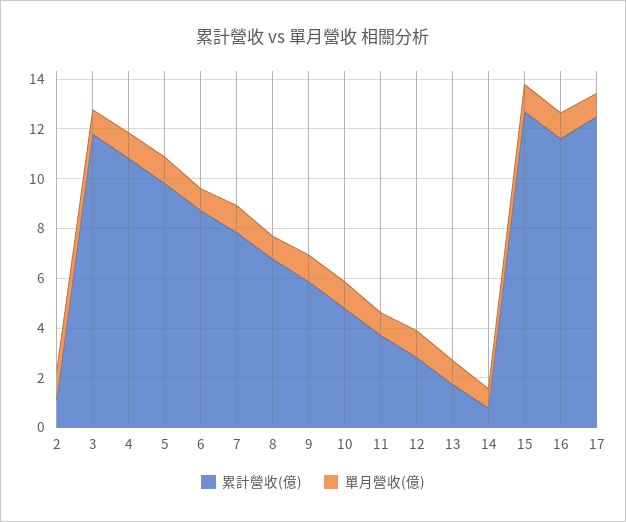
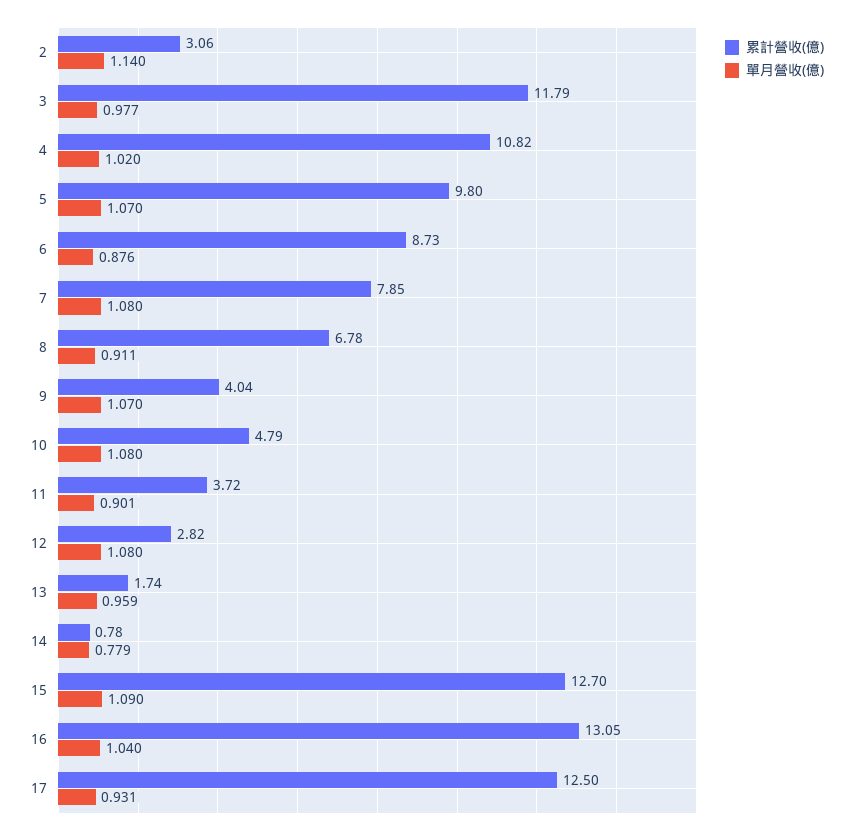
累計營收(億), 2: 1 -> 3.06
累計營收(億), 9: 6 -> 4.04
累計營收(億), 16: 11.5 -> 13.05

